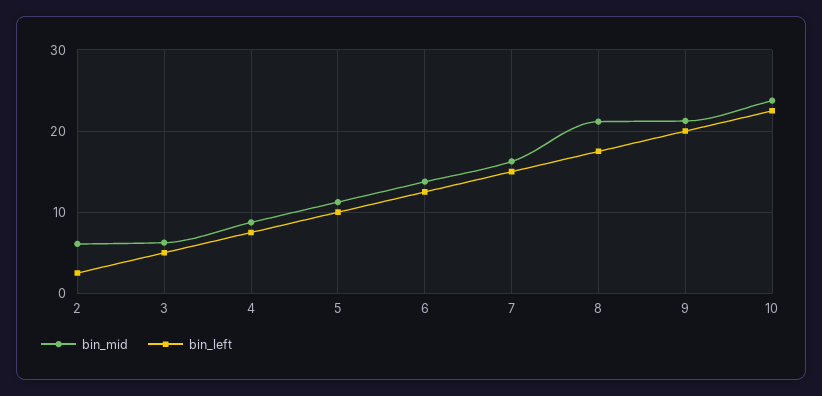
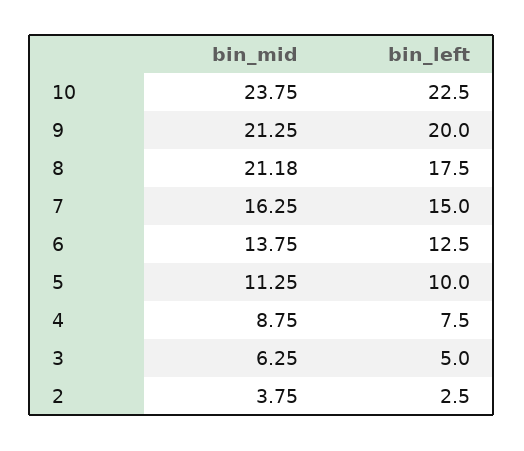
bin_mid, 2: 6 -> 3.75

